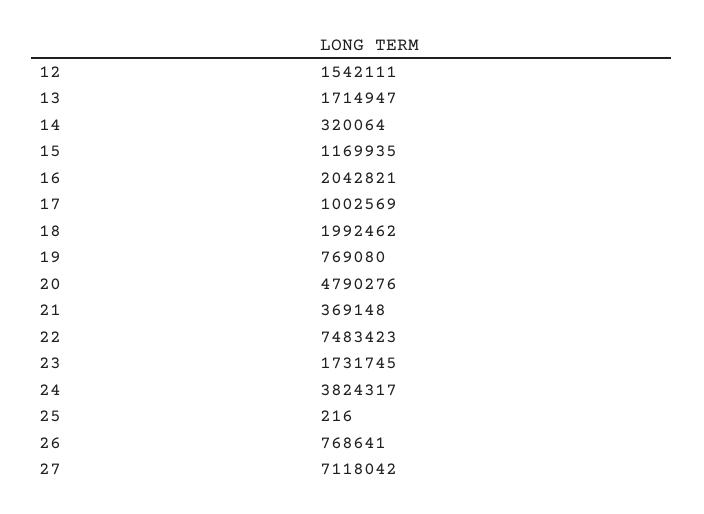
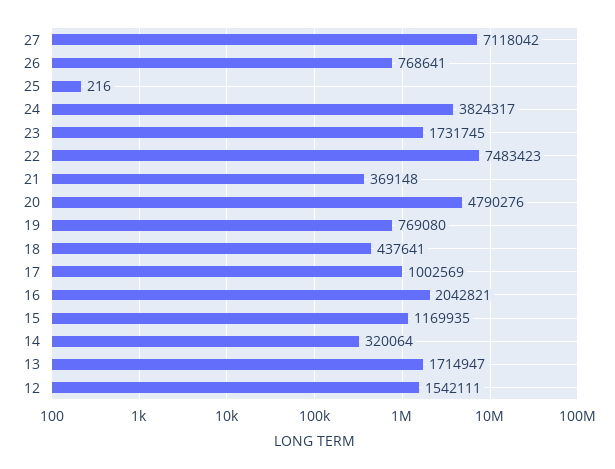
18: 1992462 -> 437641

